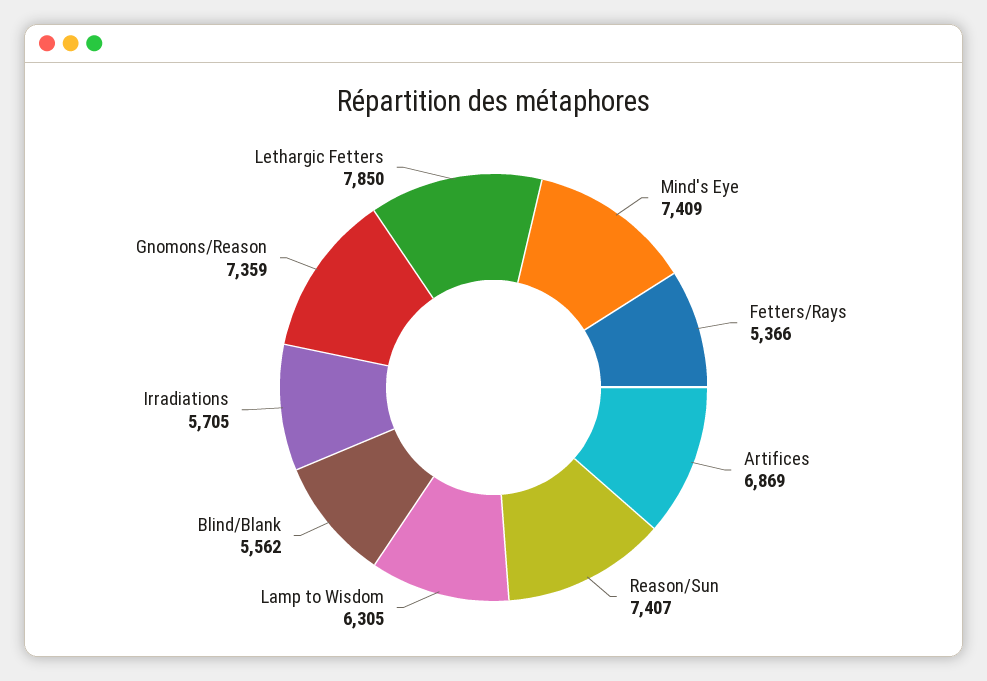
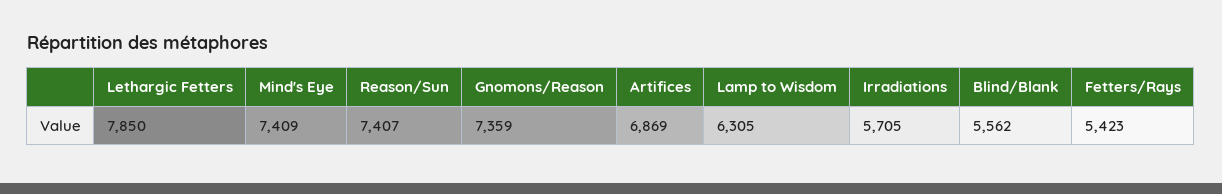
Fetters/Rays: 5366 -> 5423

